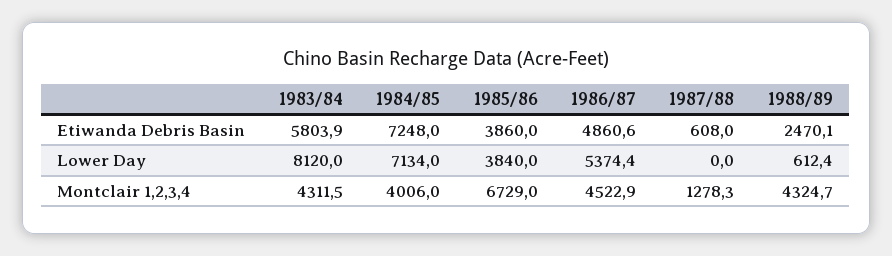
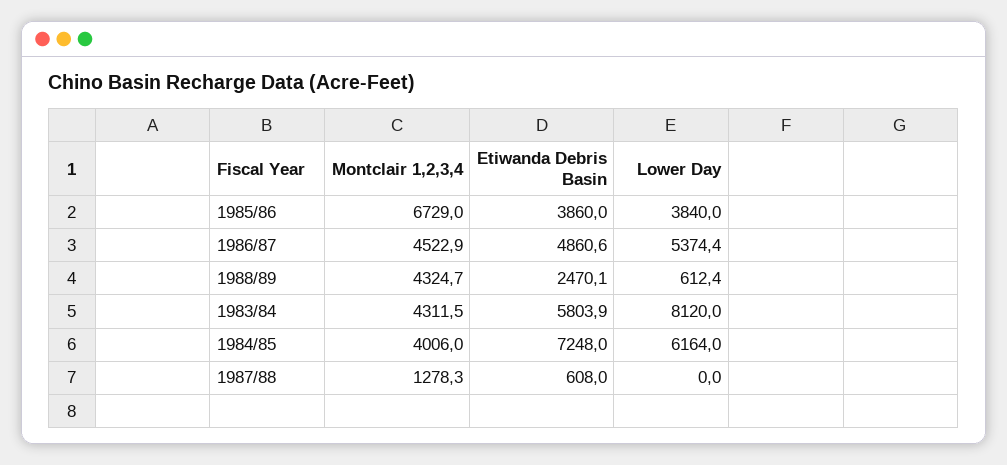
1984/85, Lower Day: 7134 -> 6164

